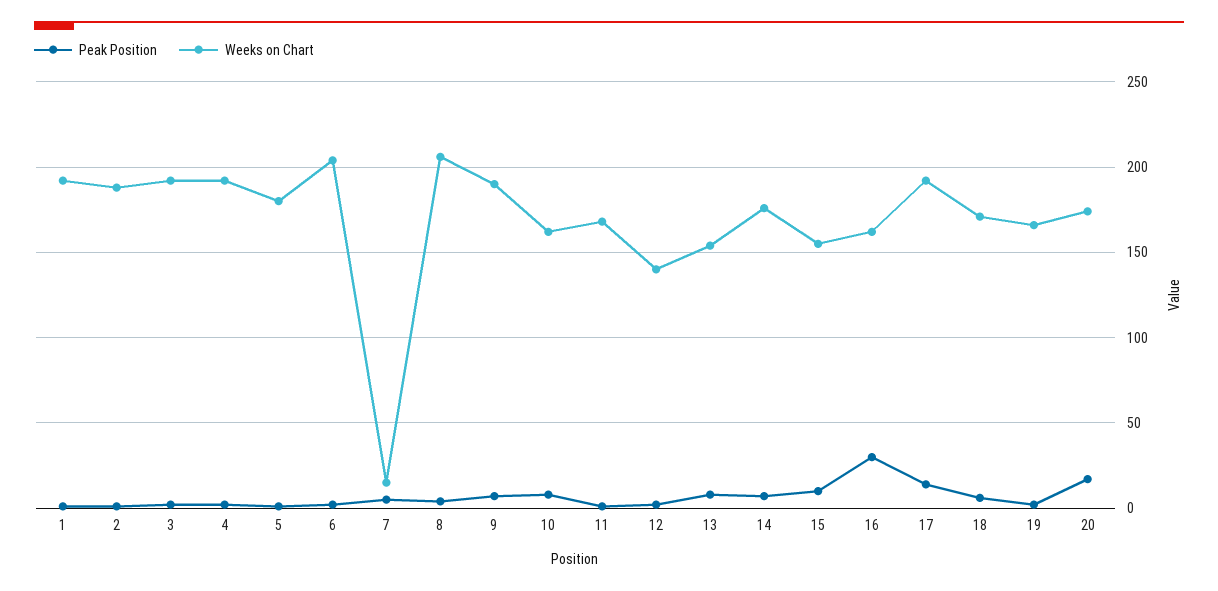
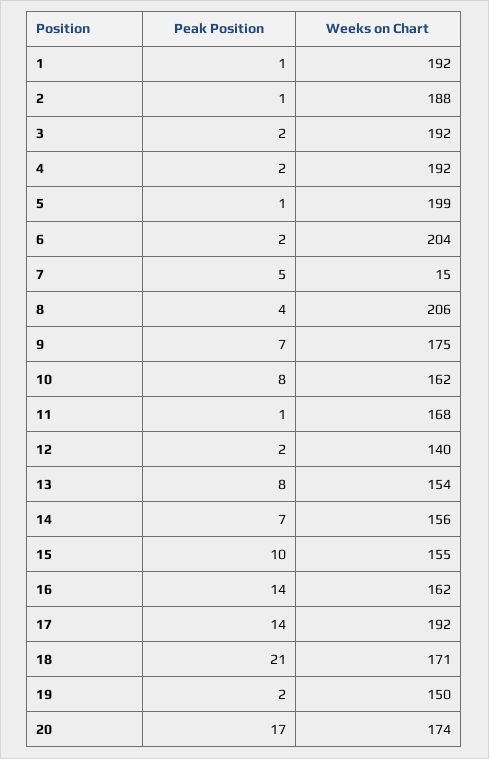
Weeks on Chart, 5: 180 -> 199
Weeks on Chart, 9: 190 -> 175
Weeks on Chart, 14: 175 -> 156
Peak Position, 16: 30 -> 14
Peak Position, 18: 5 -> 21
Weeks on Chart, 19: 165 -> 150

